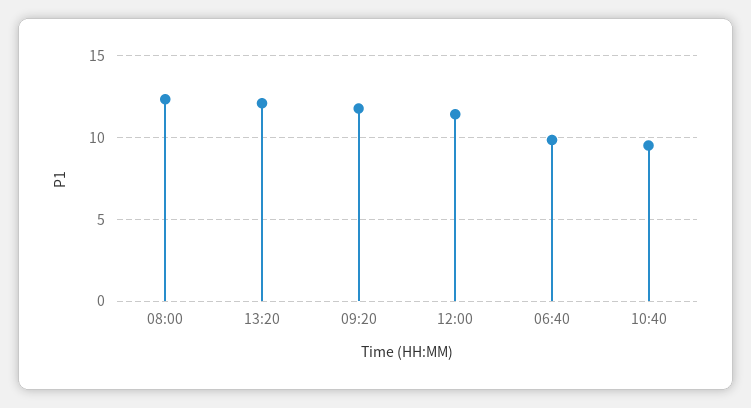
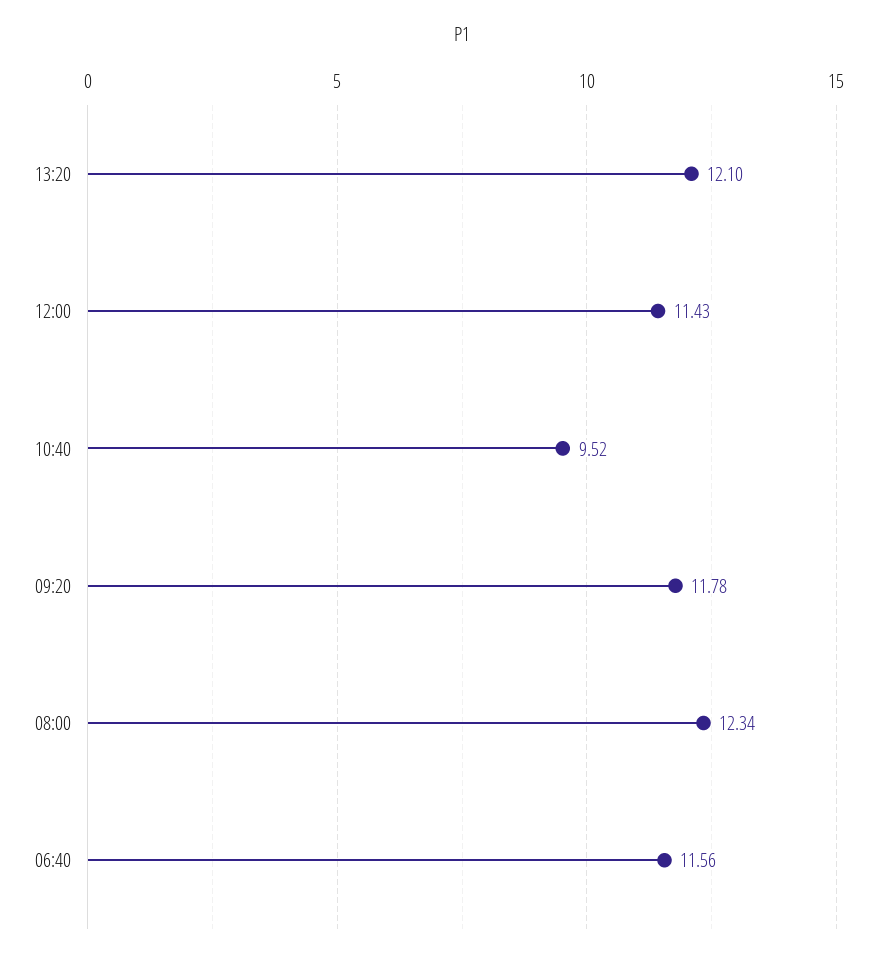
06:40: 10 -> 11.56

